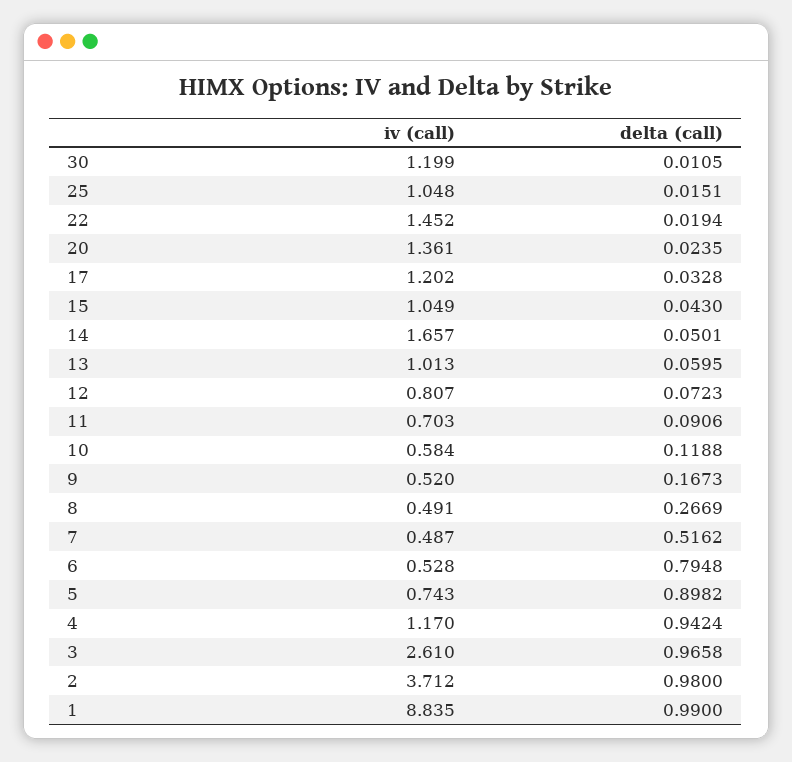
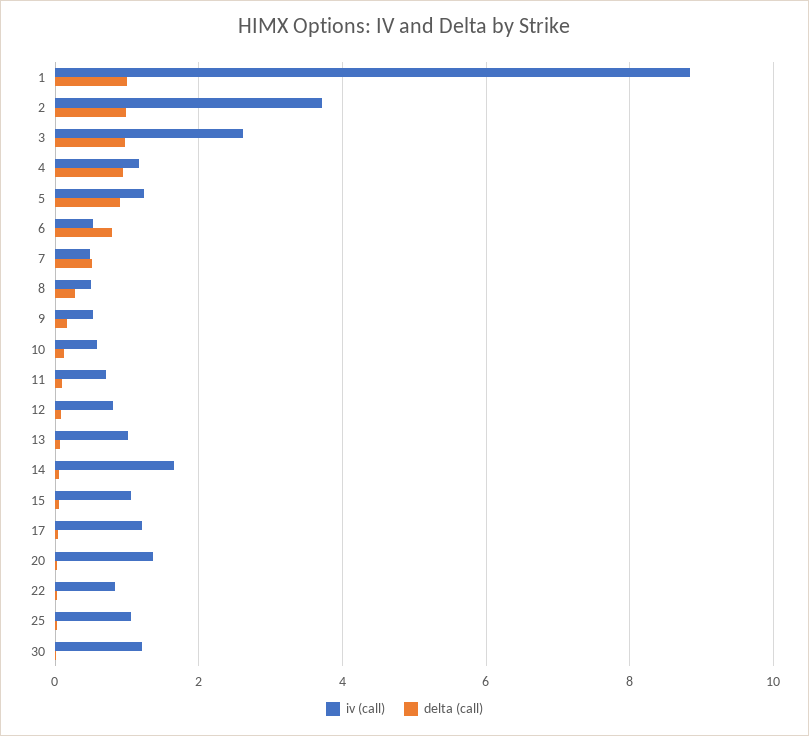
iv (call), 22: 1.452 -> 0.8
iv (call), 5: 0.743 -> 1.2

